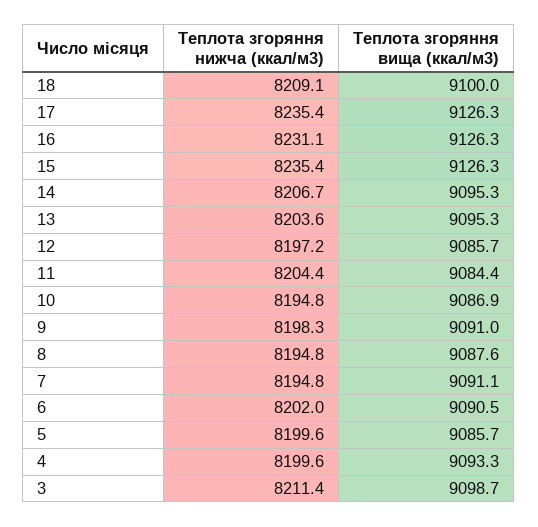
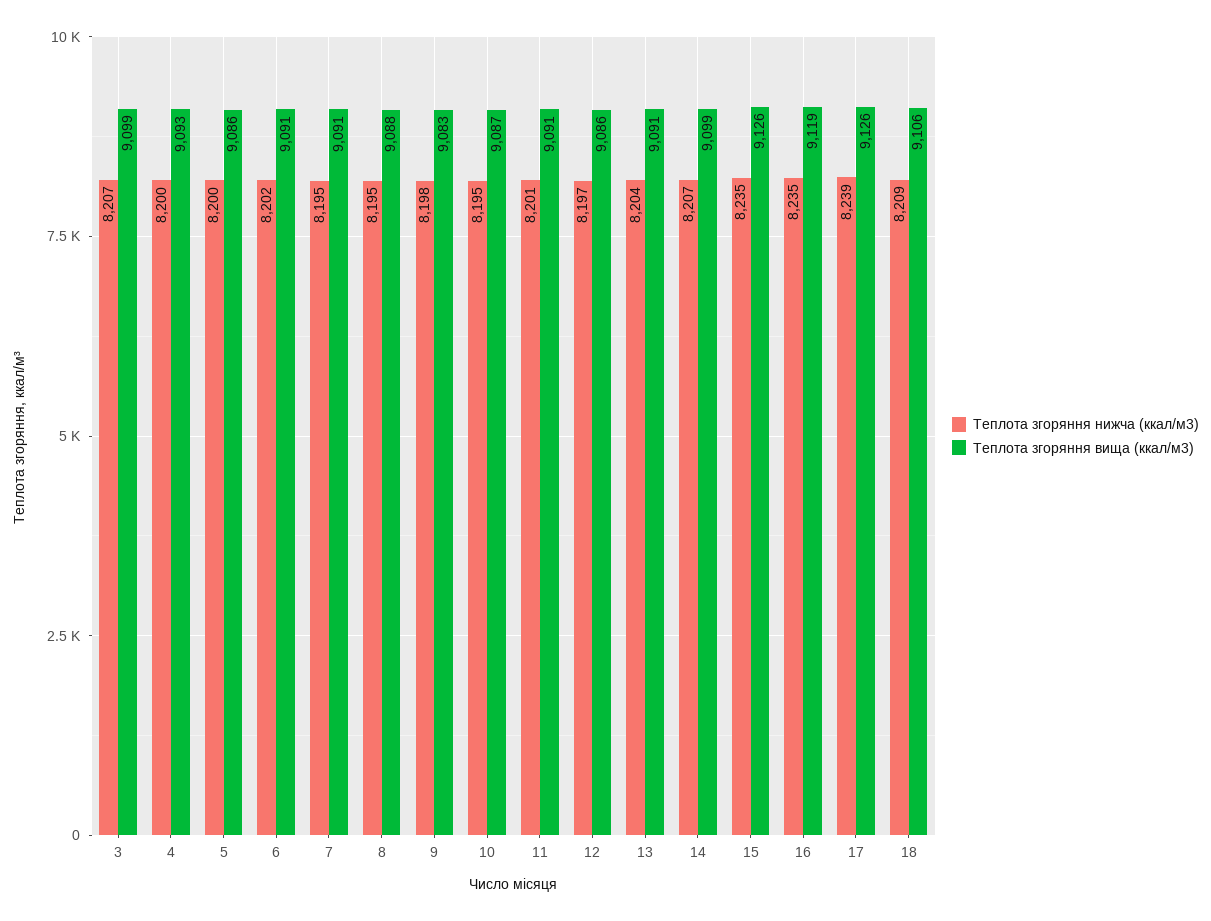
Теплота згоряння вища (ккал/м3), 18: 9100 -> 9106
Теплота згоряння нижча (ккал/м3), 17: 8235.4 -> 8239
Теплота згоряння нижча (ккал/м3), 16: 8231.1 -> 8235
Теплота згоряння вища (ккал/м3), 16: 9126.3 -> 9119
Теплота згоряння вища (ккал/м3), 14: 9095.3 -> 9099
Теплота згоряння вища (ккал/м3), 13: 9095.3 -> 9091
Теплота згоряння нижча (ккал/м3), 11: 8204.4 -> 8201
Теплота згоряння вища (ккал/м3), 11: 9084.4 -> 9091
Теплота згоряння вища (ккал/м3), 9: 9091 -> 9083
Теплота згоряння нижча (ккал/м3), 3: 8211.4 -> 8207

